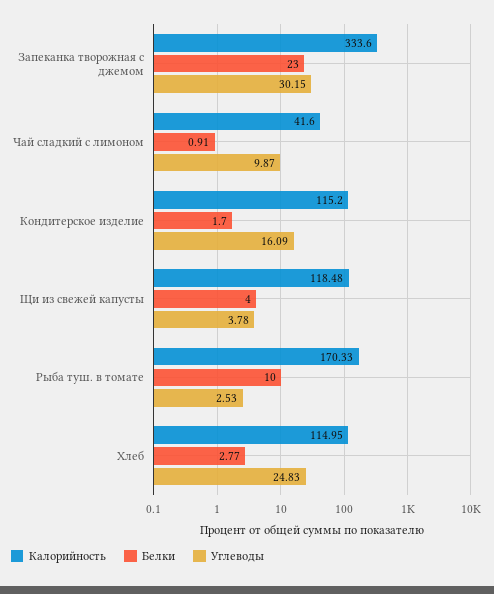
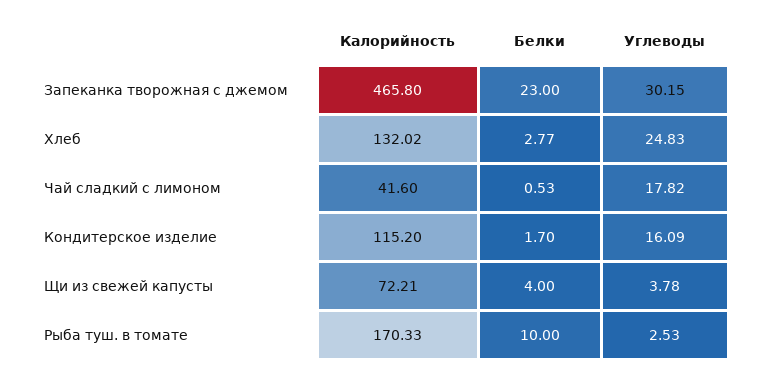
Калорийность, Запеканка творожная с джемом: 333.6 -> 465.8
Белки, Чай сладкий с лимоном: 0.91 -> 0.53
Углеводы, Чай сладкий с лимоном: 9.87 -> 17.82
Калорийность, Щи из свежей капусты: 118.48 -> 72.21
Калорийность, Хлеб: 114.95 -> 132.02

